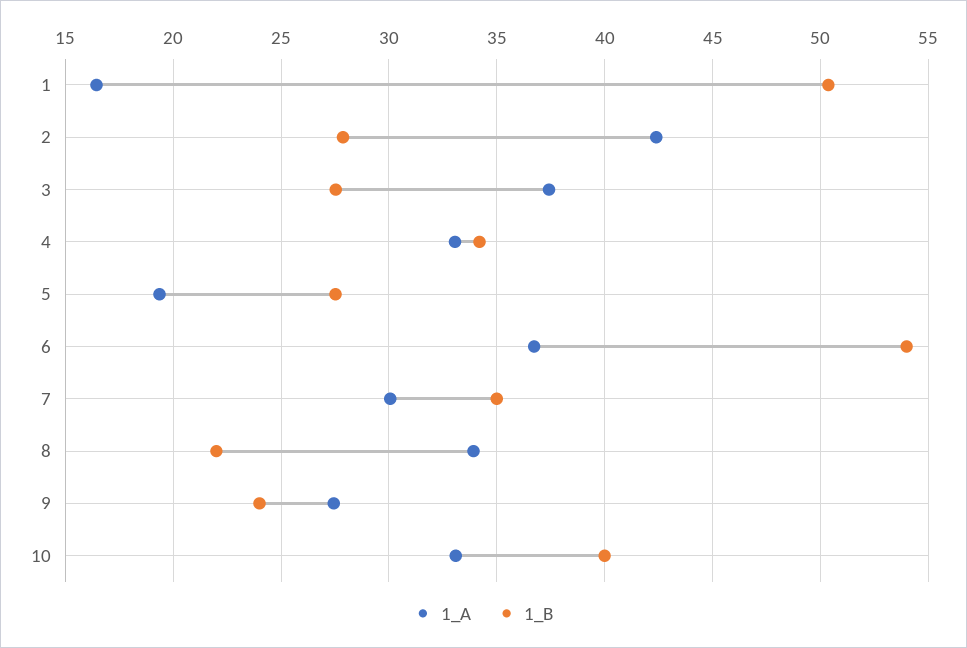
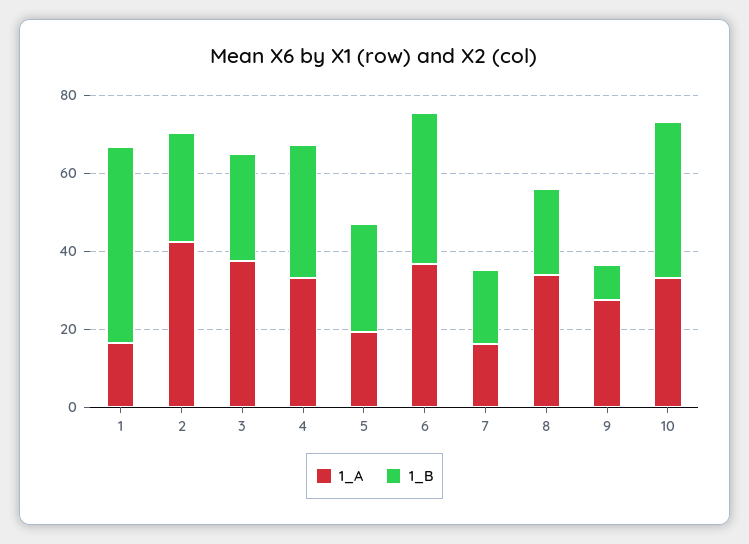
1_B, 6: 54 -> 40
1_A, 7: 30 -> 15
1_B, 7: 35 -> 20
1_B, 9: 24 -> 10

